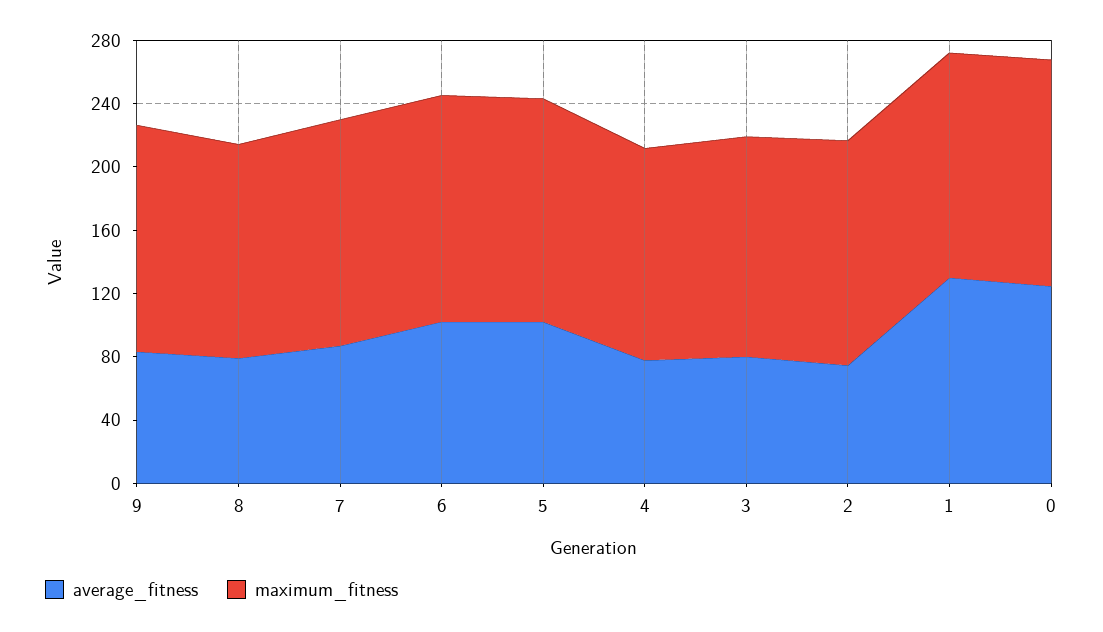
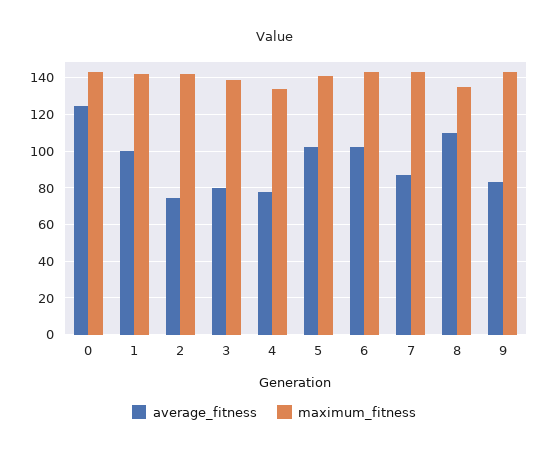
average_fitness, 8: 80 -> 110
average_fitness, 1: 130 -> 100

